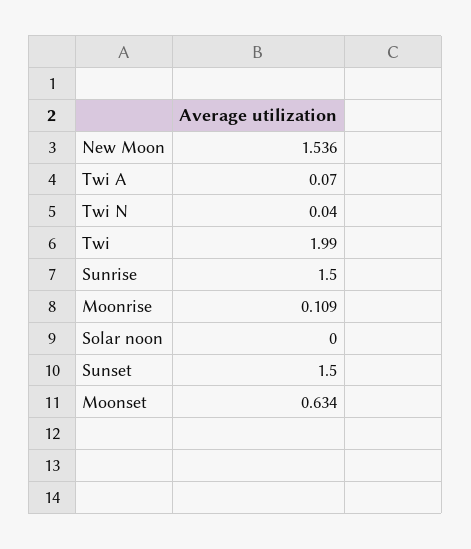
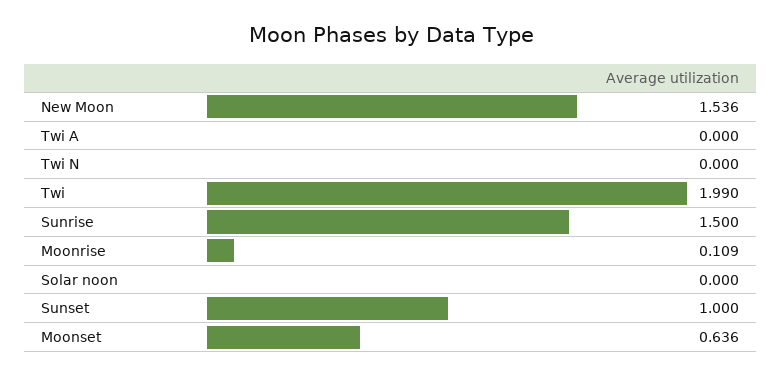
Twi A: 0.07 -> 0
Twi N: 0.04 -> 0
Sunset: 1.5 -> 1
Moonset: 0.634 -> 0.636

